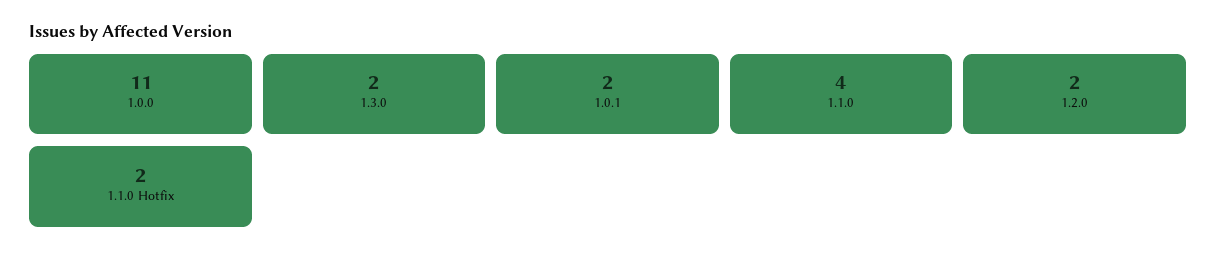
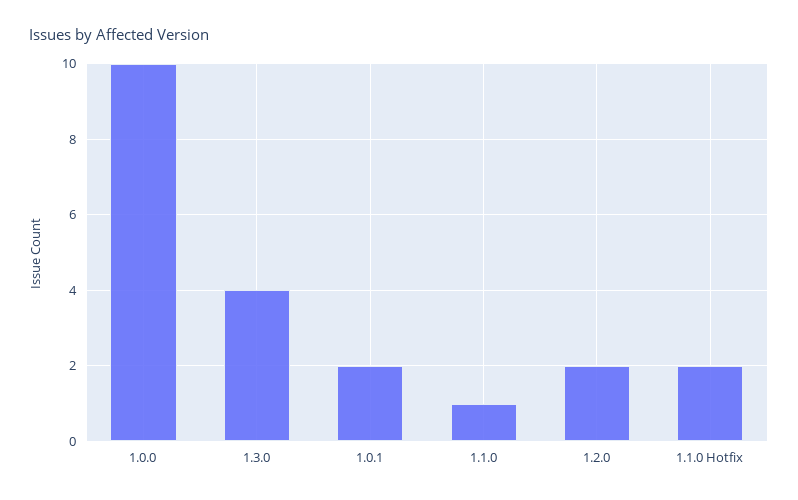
1.0.0: 11 -> 10
1.3.0: 2 -> 4
1.1.0: 4 -> 1

